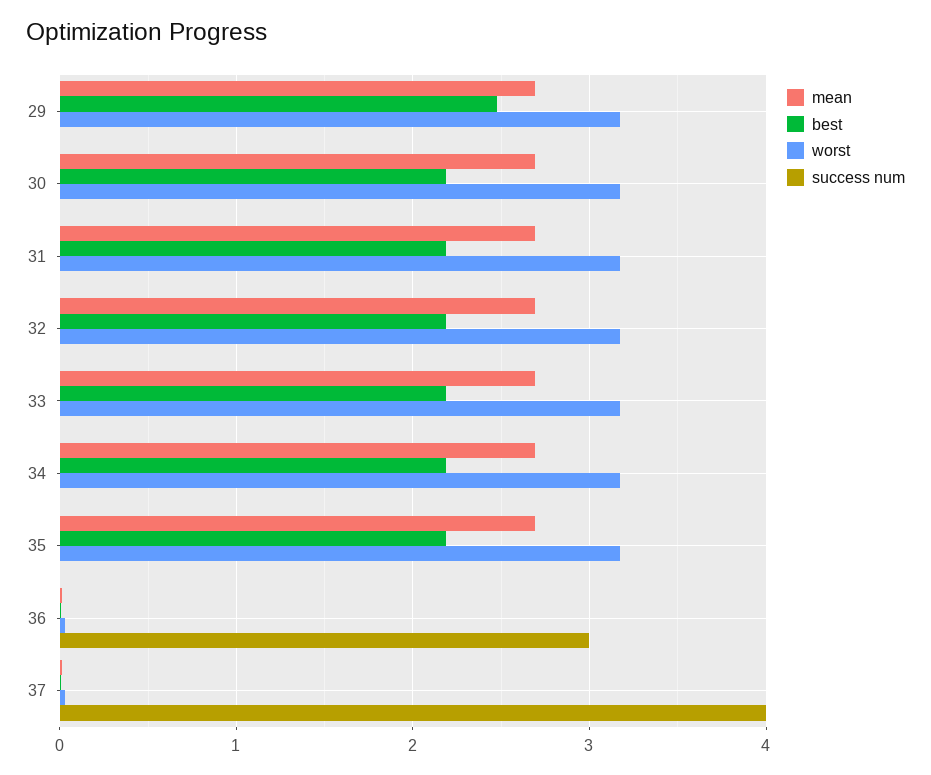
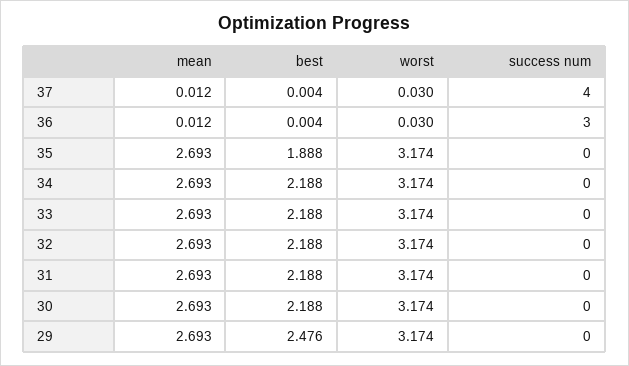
best, 35: 2.2 -> 1.888

